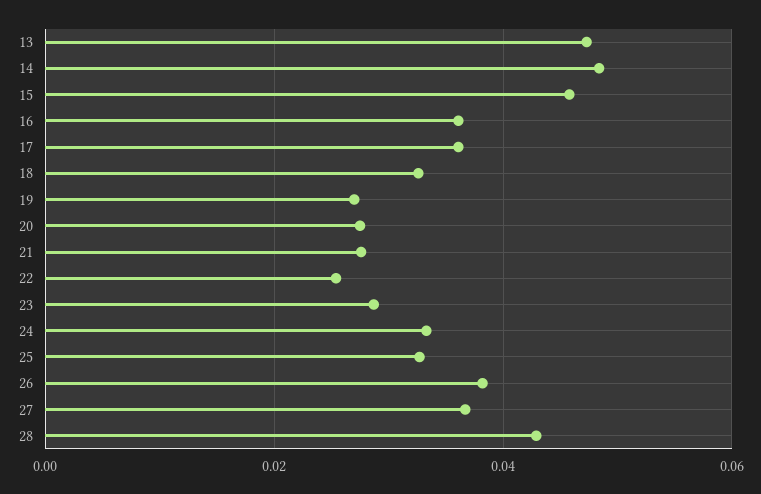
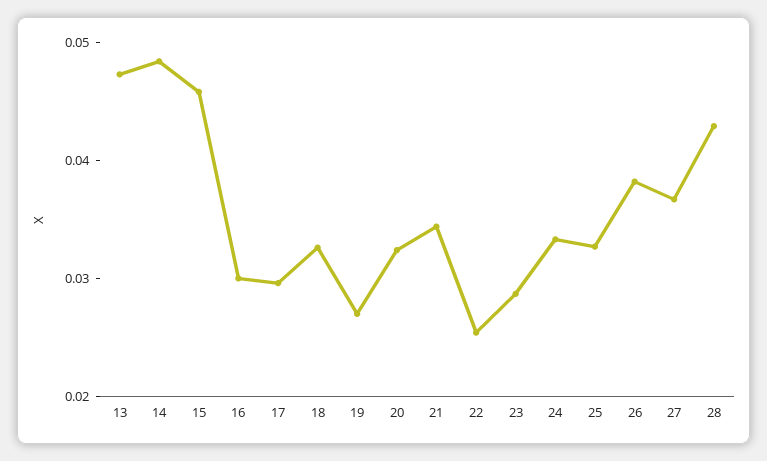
16: 0.036 -> 0.03
17: 0.036 -> 0.03
20: 0.028 -> 0.032
21: 0.028 -> 0.034

